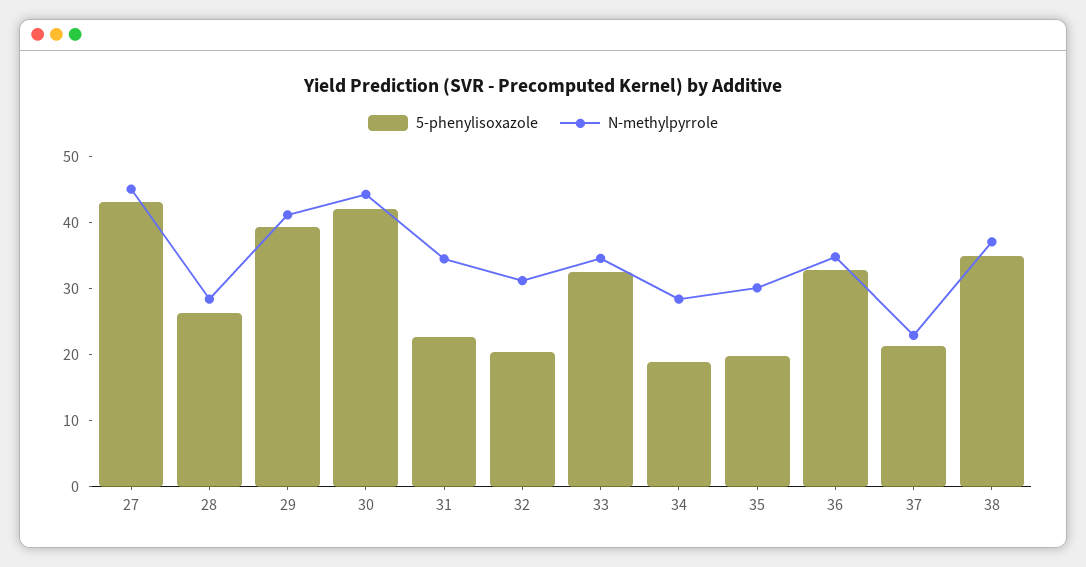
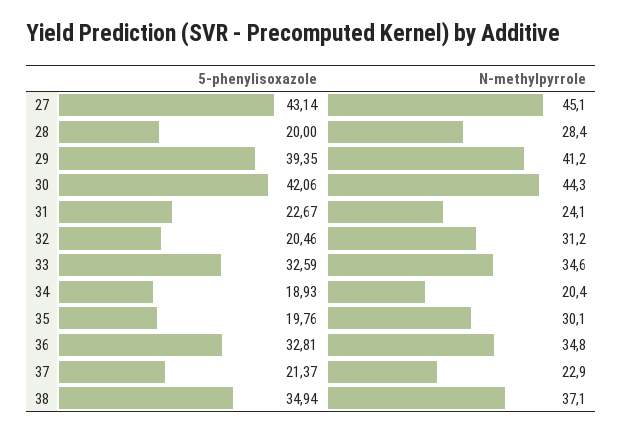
5-phenylisoxazole, 28: 26 -> 20
N-methylpyrrole, 31: 34 -> 24.1
N-methylpyrrole, 34: 28 -> 20.4

